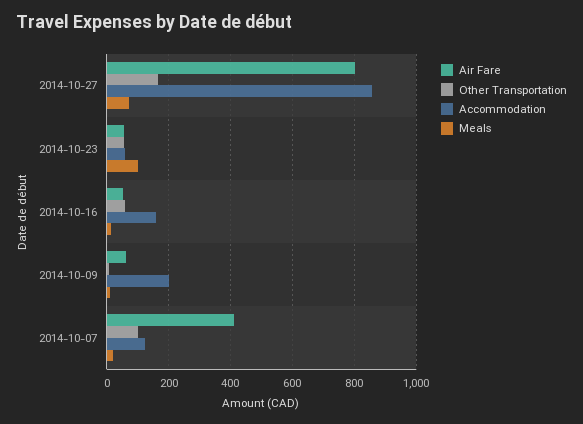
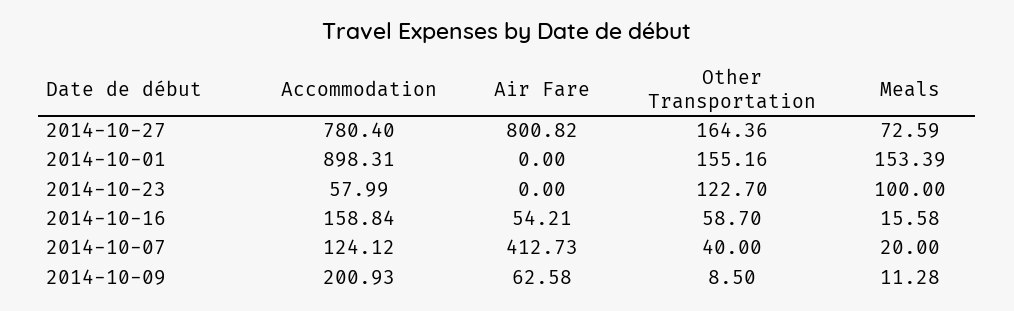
Accommodation, 2014-10-27: 860 -> 780.4
Air Fare, 2014-10-23: 60 -> 0
Other Transportation, 2014-10-23: 60 -> 122.7
Other Transportation, 2014-10-07: 100 -> 40
Accommodation, 2014-10-01: none -> 898.31
Air Fare, 2014-10-01: none -> 0
Other Transportation, 2014-10-01: none -> 155.16
Meals, 2014-10-01: none -> 153.39

